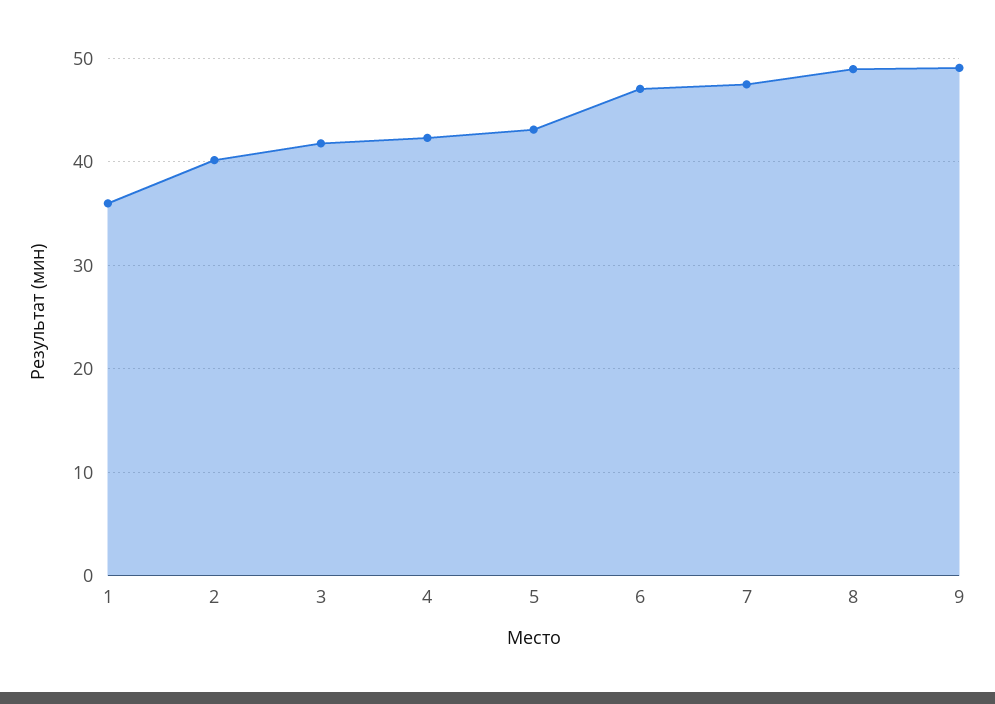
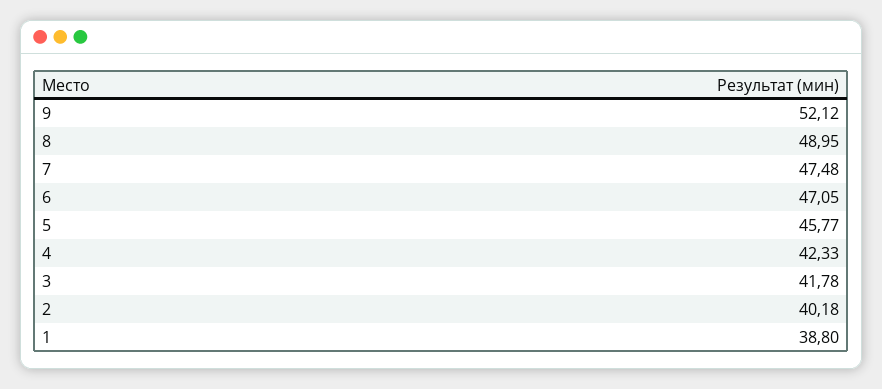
1: 36 -> 38.8
5: 43 -> 45.77
9: 49 -> 52.12

